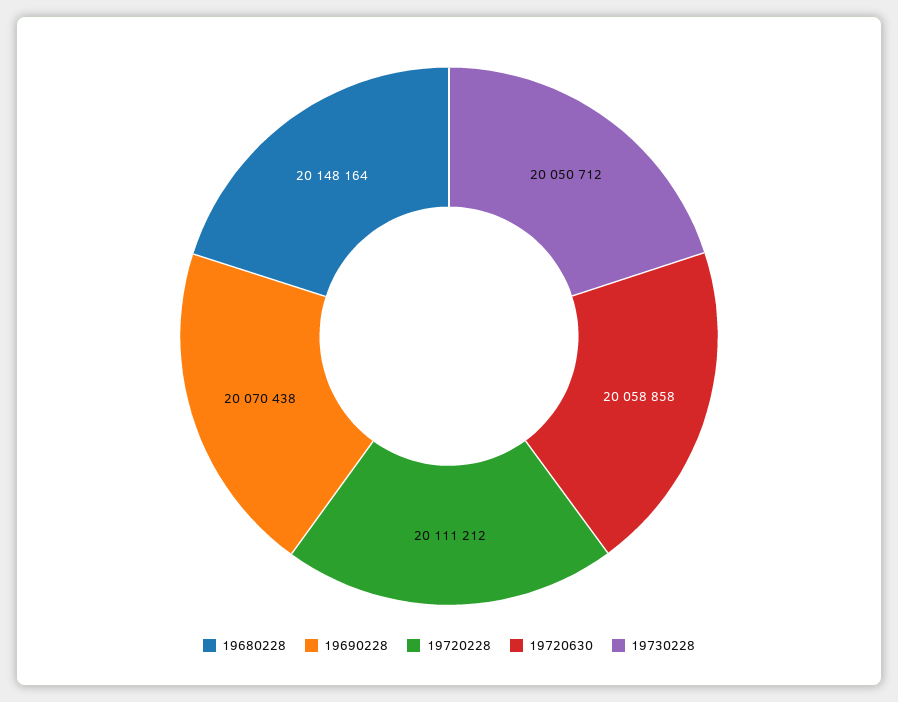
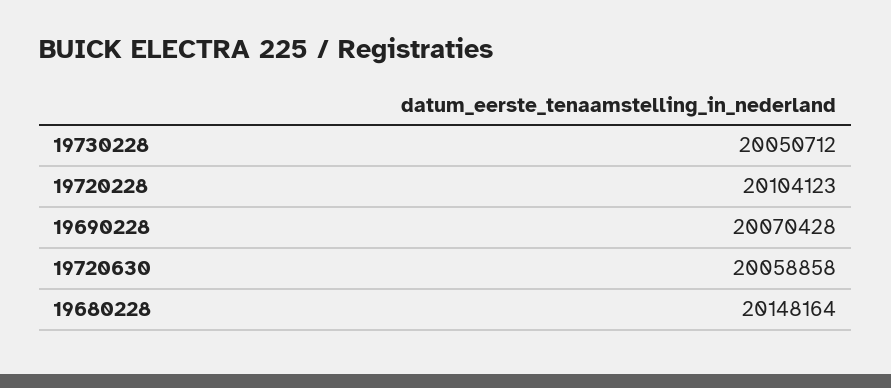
19690228: 20070438 -> 20070428
19720228: 20111212 -> 20104123

